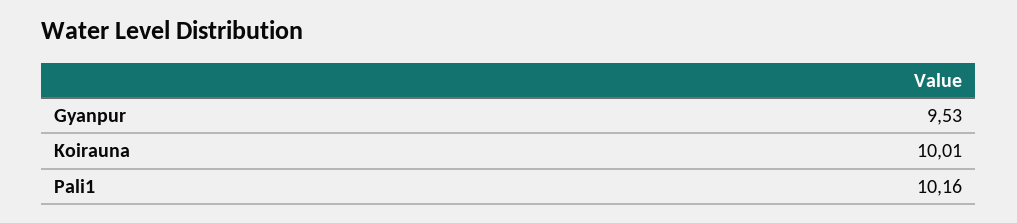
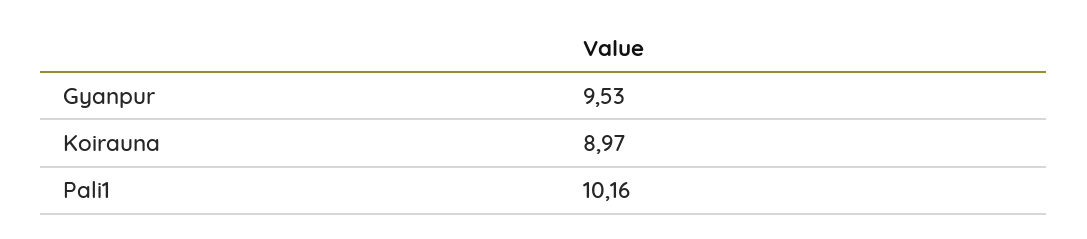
Koirauna: 10.01 -> 8.97

